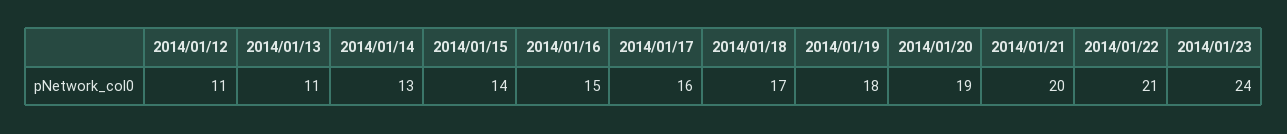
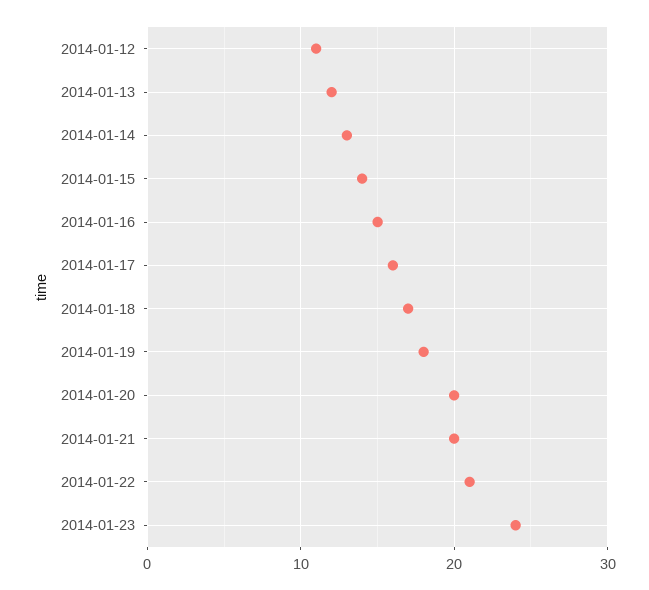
2014/01/13: 11 -> 12
2014/01/20: 19 -> 20

